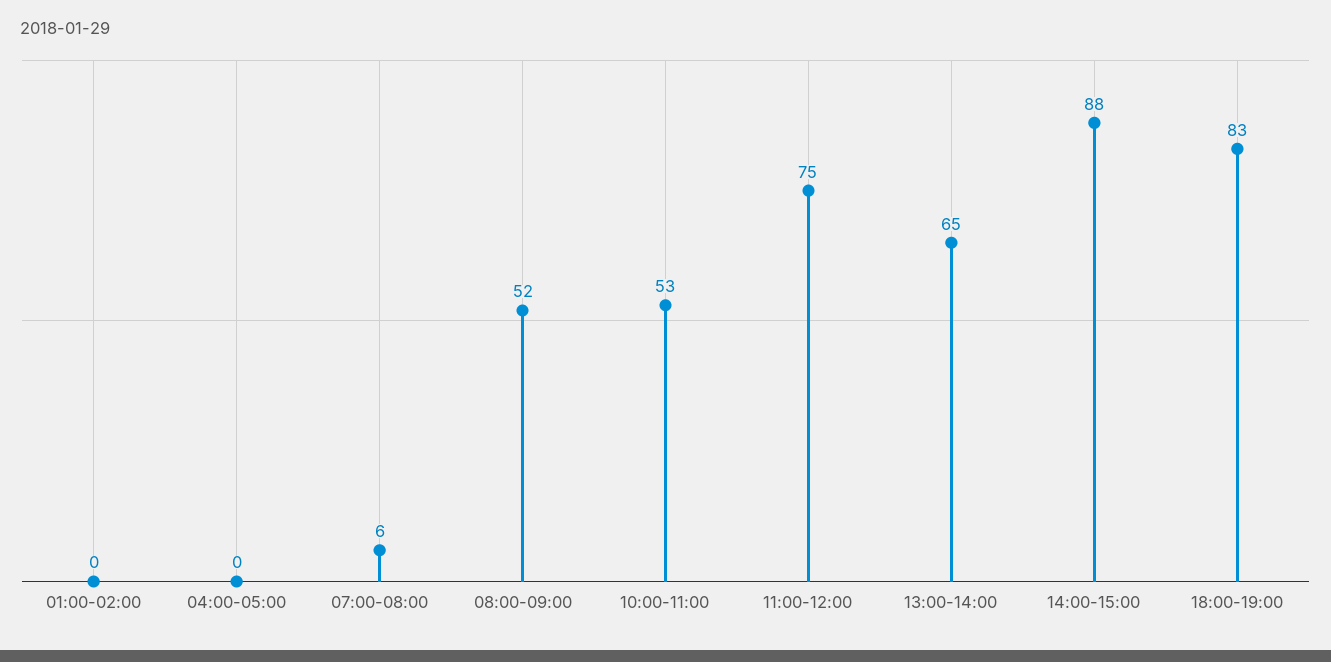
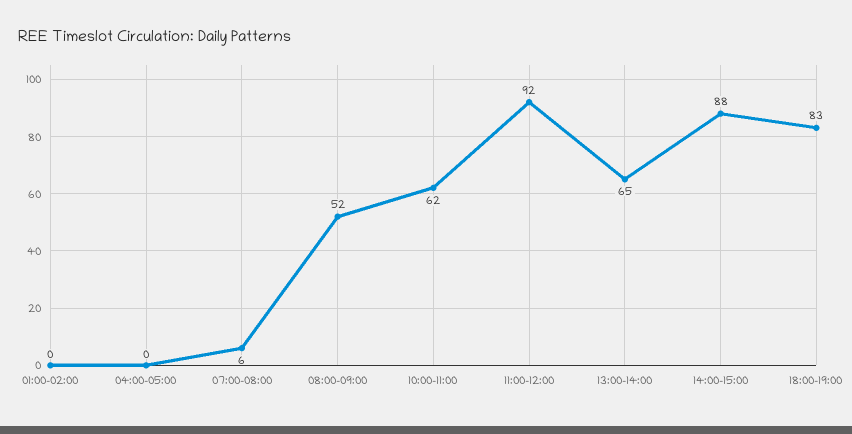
10:00-11:00: 53 -> 62
11:00-12:00: 75 -> 92

